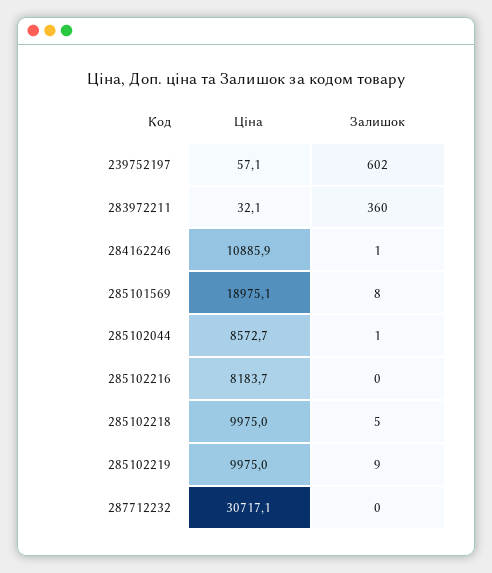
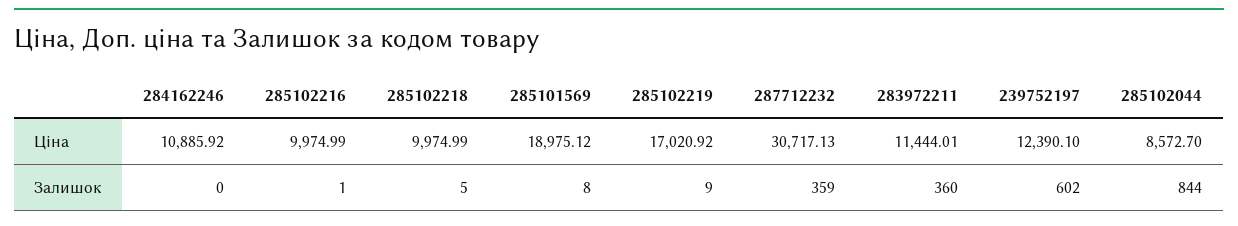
Ціна, 239752197: 57.1 -> 12390.1
Ціна, 283972211: 32.1 -> 11444.01
Залишок, 284162246: 1 -> 0
Залишок, 285102044: 1 -> 844
Ціна, 285102216: 8183.7 -> 9974.99
Залишок, 285102216: 0 -> 1
Ціна, 285102219: 9975 -> 17020.92
Залишок, 287712232: 0 -> 359

